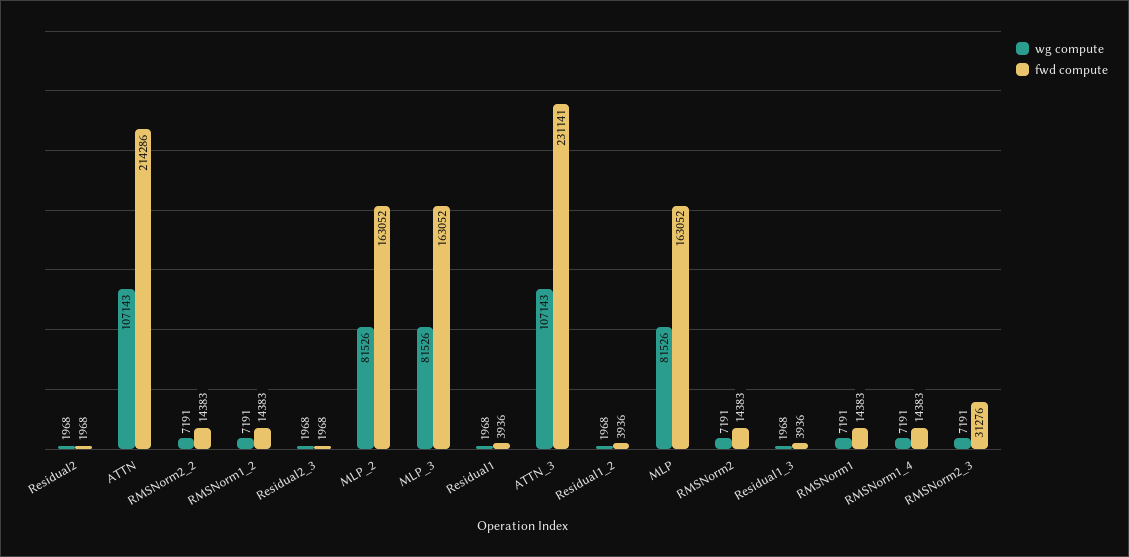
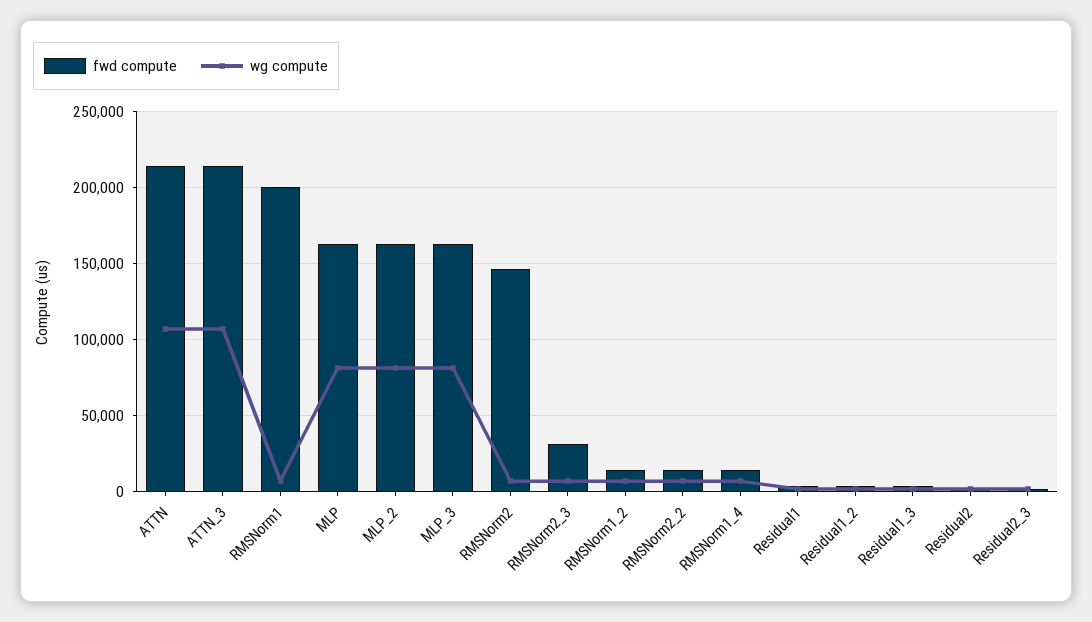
fwd compute, ATTN_3: 231141 -> 215000
fwd compute, RMSNorm2: 14383 -> 145000
fwd compute, RMSNorm1: 14383 -> 200000

